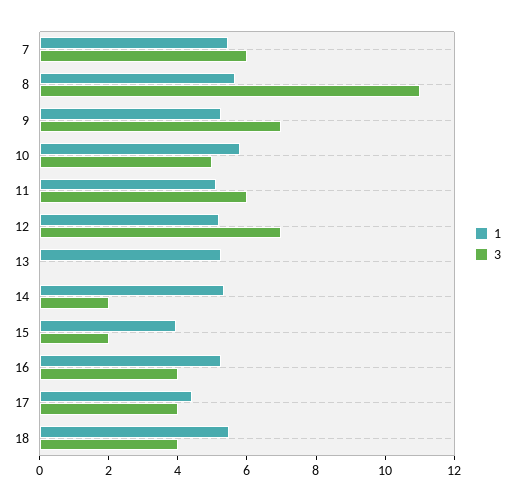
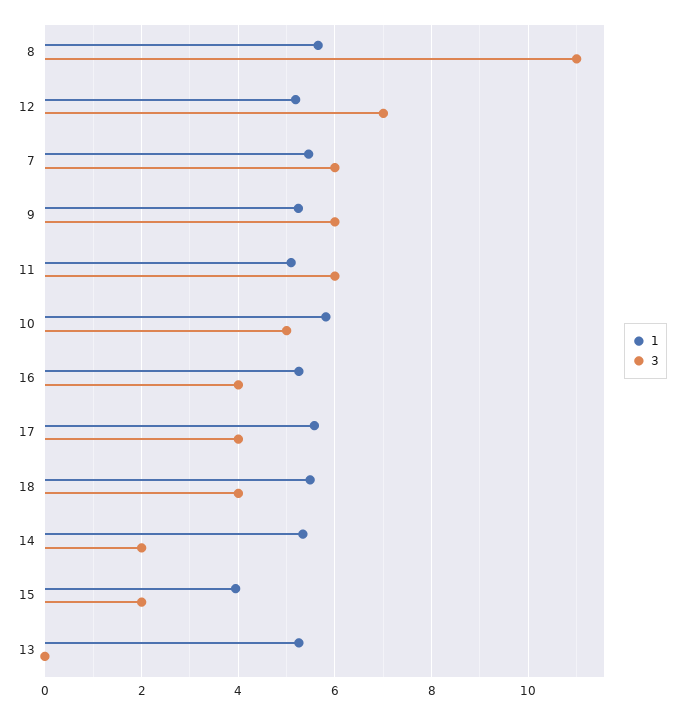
3, 9: 7 -> 6
1, 17: 4.5 -> 5.6

